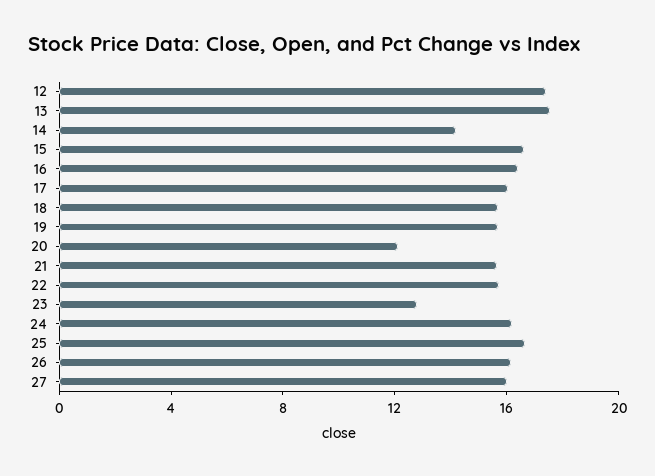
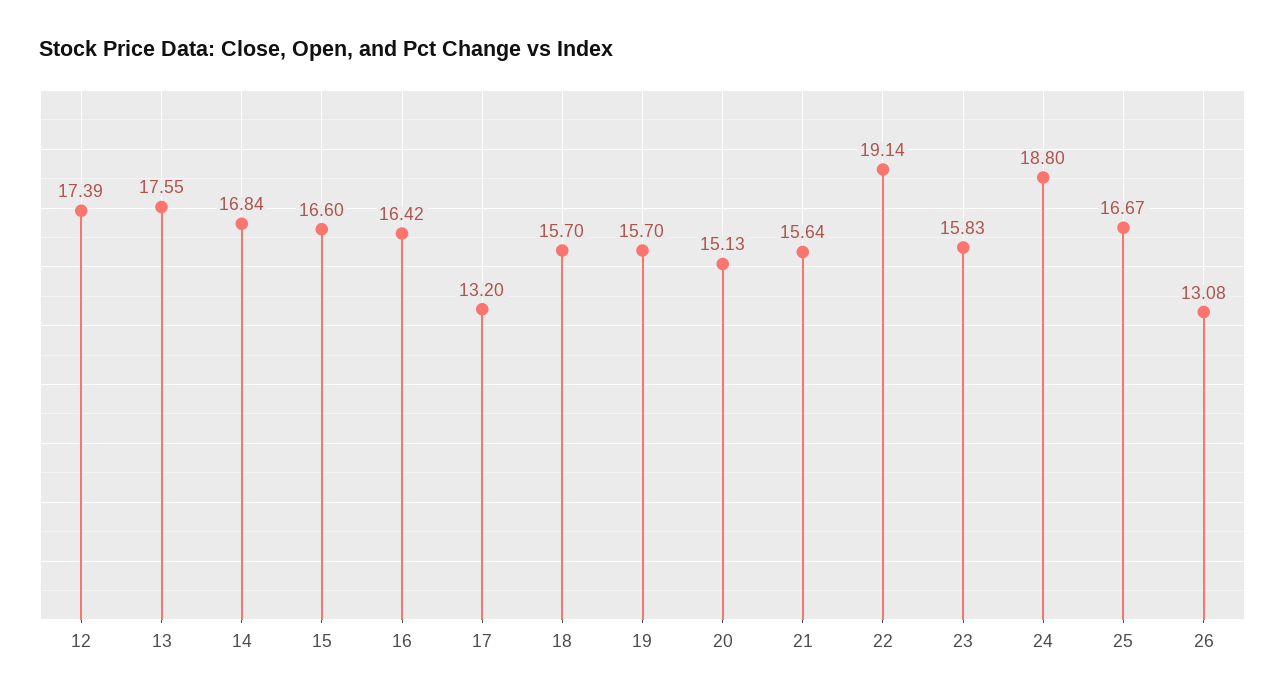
14: 14 -> 16.84
17: 16 -> 13.2
20: 12 -> 15.13
22: 16 -> 19.14
23: 13 -> 15.83
24: 16 -> 18.8
26: 16 -> 13.08
27: 16 -> none

